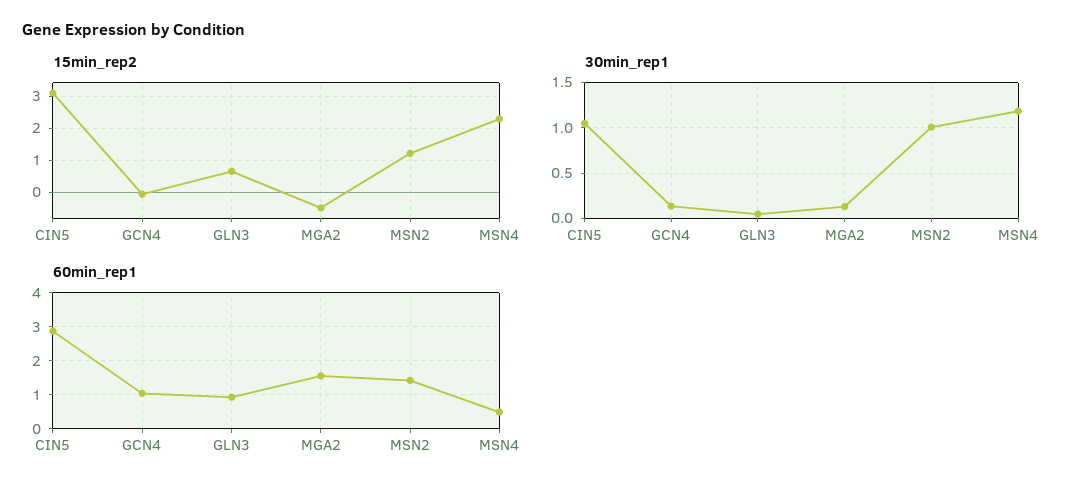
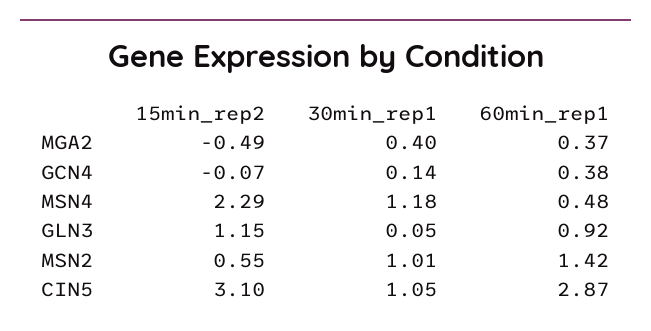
15min_rep2, GLN3: 0.6 -> 1.15
15min_rep2, MSN2: 1.2 -> 0.55
30min_rep1, MGA2: 0.1 -> 0.4
60min_rep1, GCN4: 1 -> 0.38
60min_rep1, MGA2: 1.6 -> 0.37

